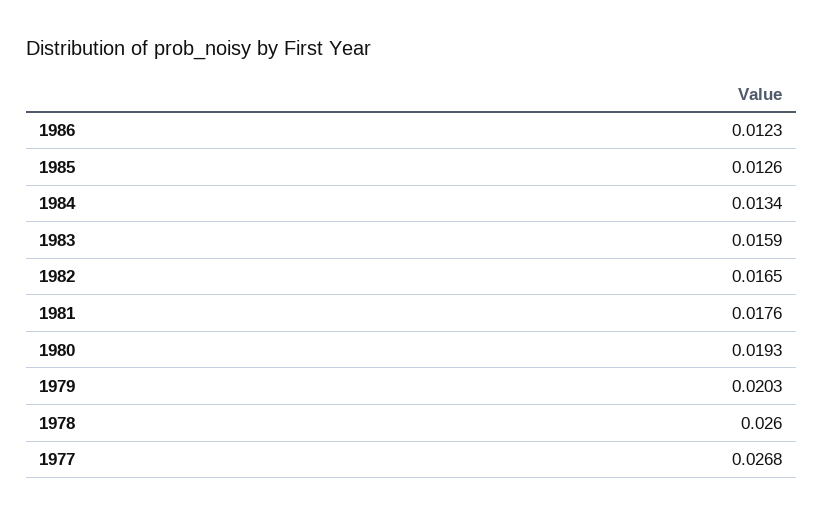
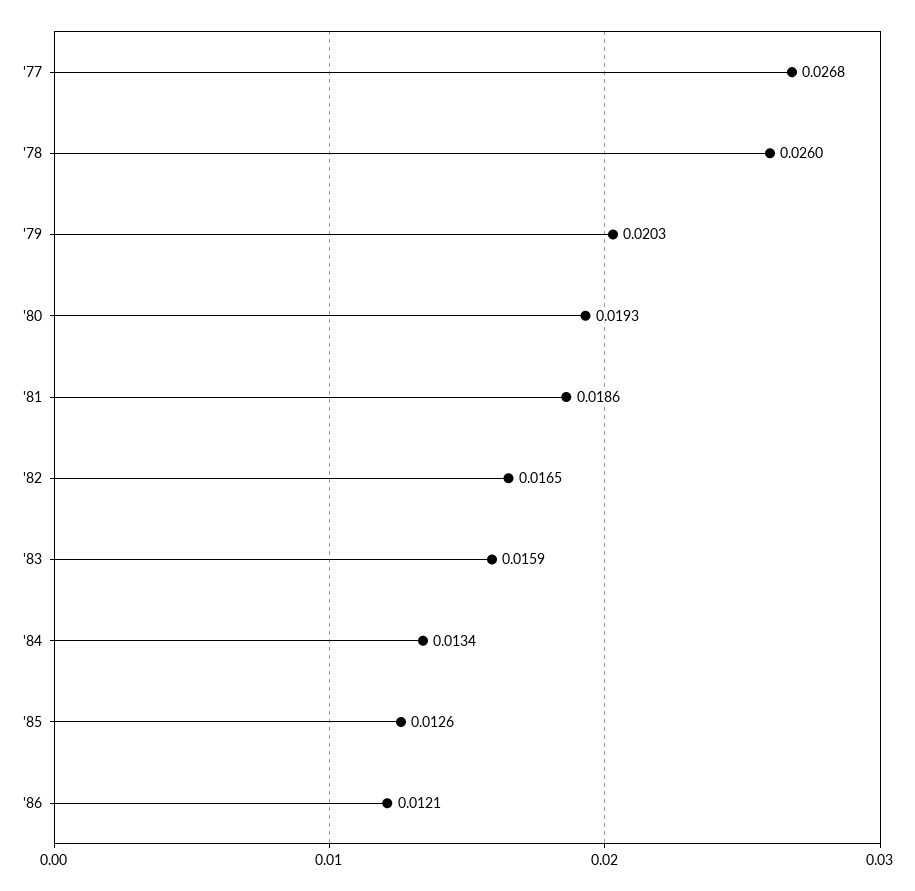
1986: 0.0123 -> 0.0121
1981: 0.0176 -> 0.0186

